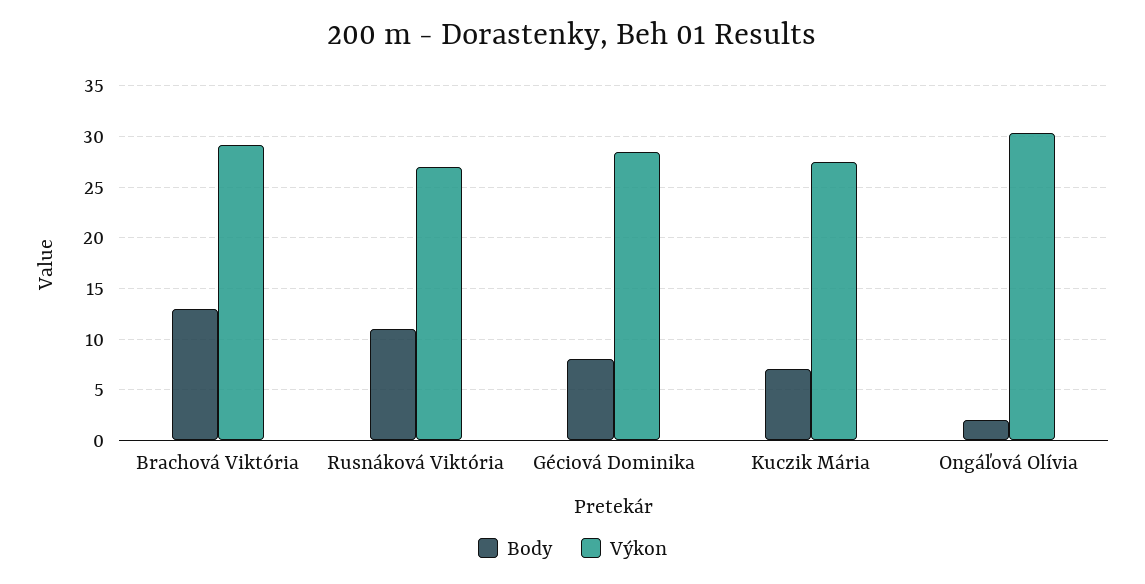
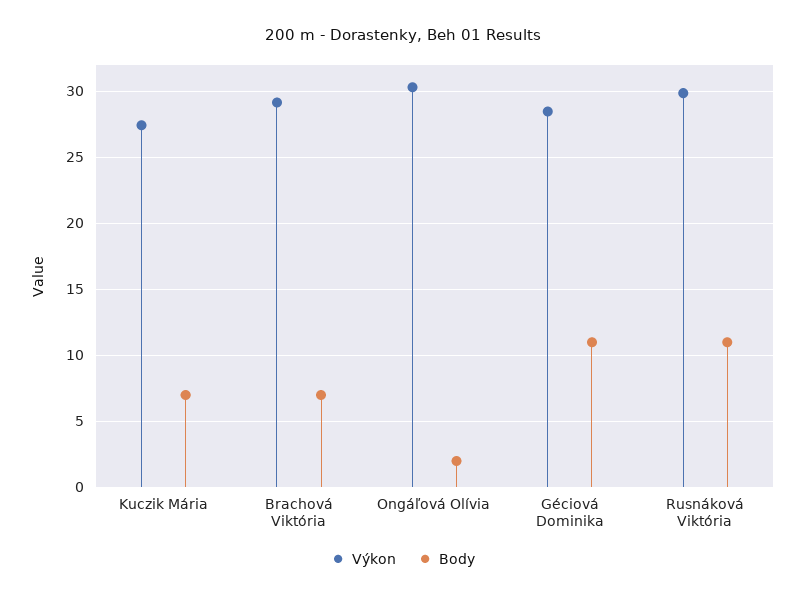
Body, Brachová Viktória: 13 -> 7
Výkon, Rusnáková Viktória: 27 -> 30
Body, Géciová Dominika: 8 -> 11

